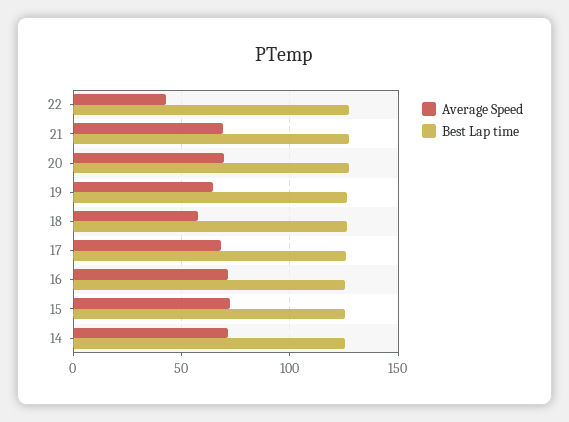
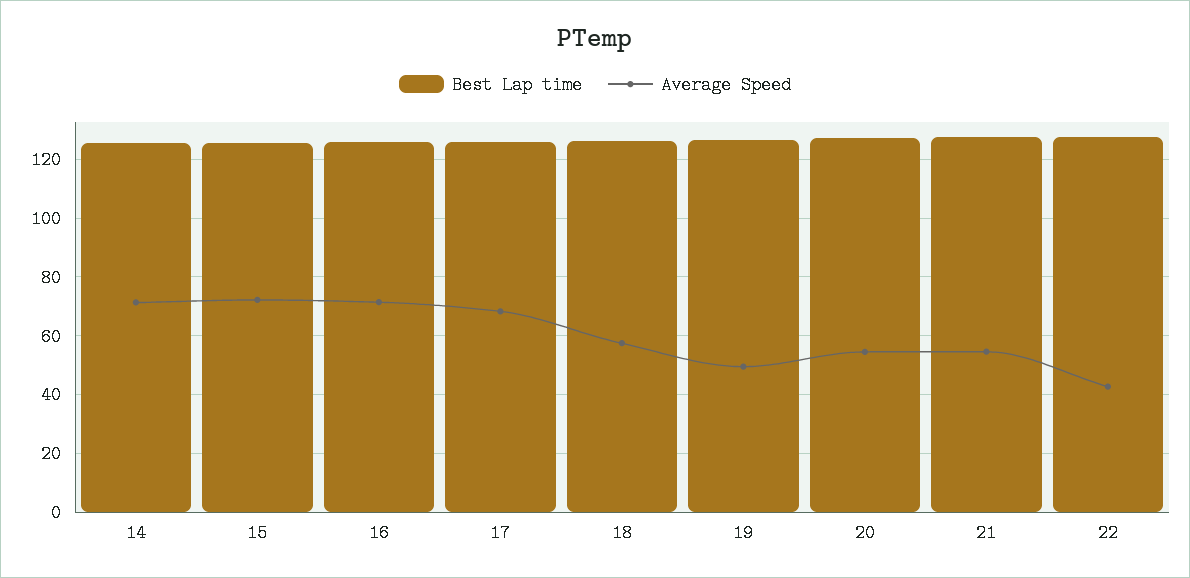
Average Speed, 21: 70 -> 55
Average Speed, 20: 70 -> 55
Average Speed, 19: 65 -> 50

